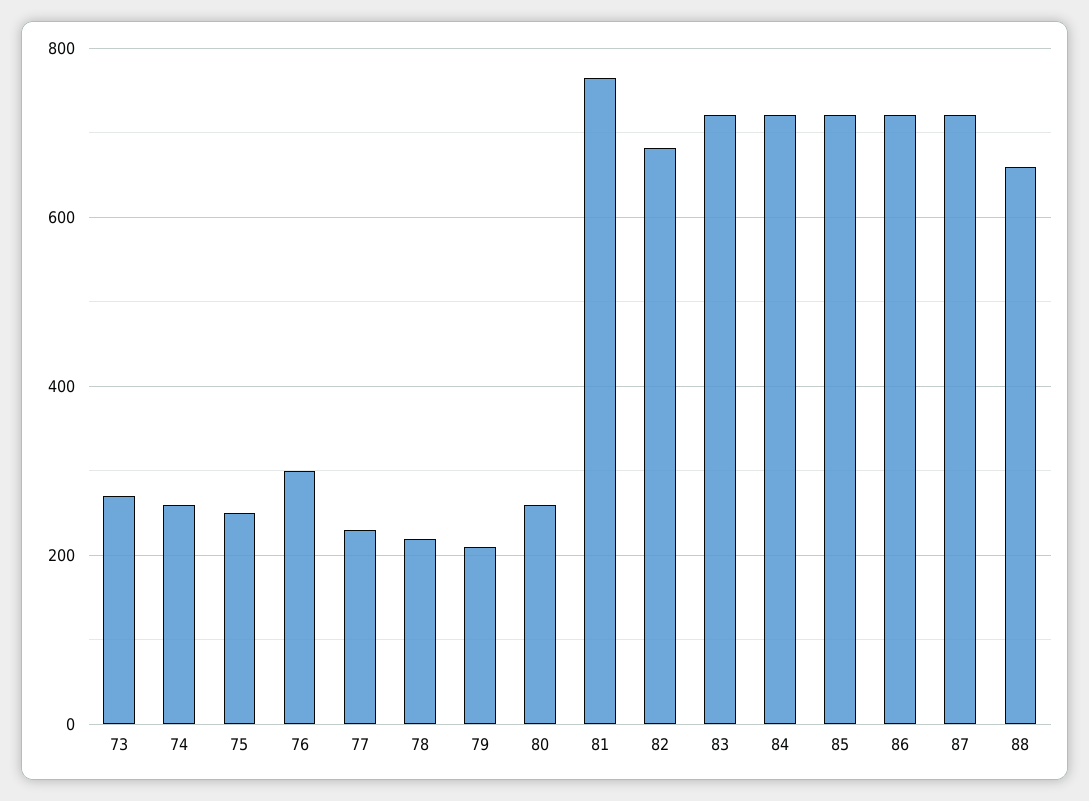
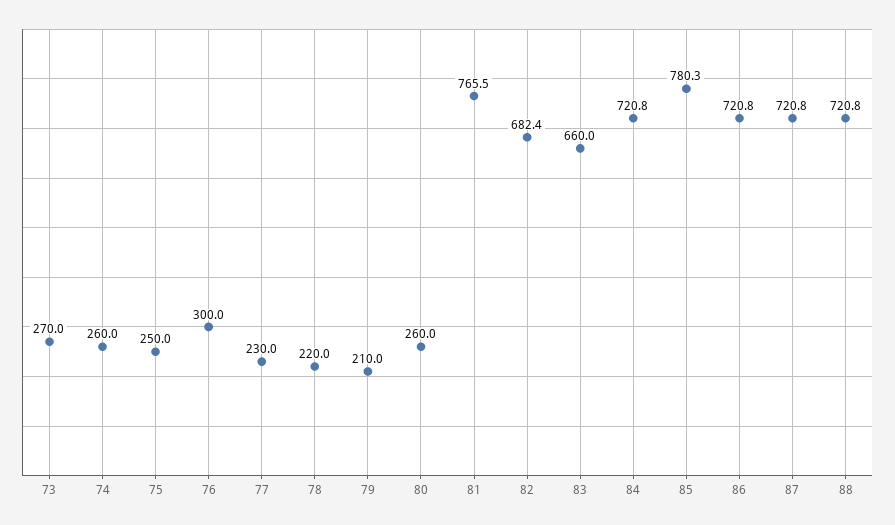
83: 720 -> 660
85: 720 -> 780.3
88: 660 -> 720.8

